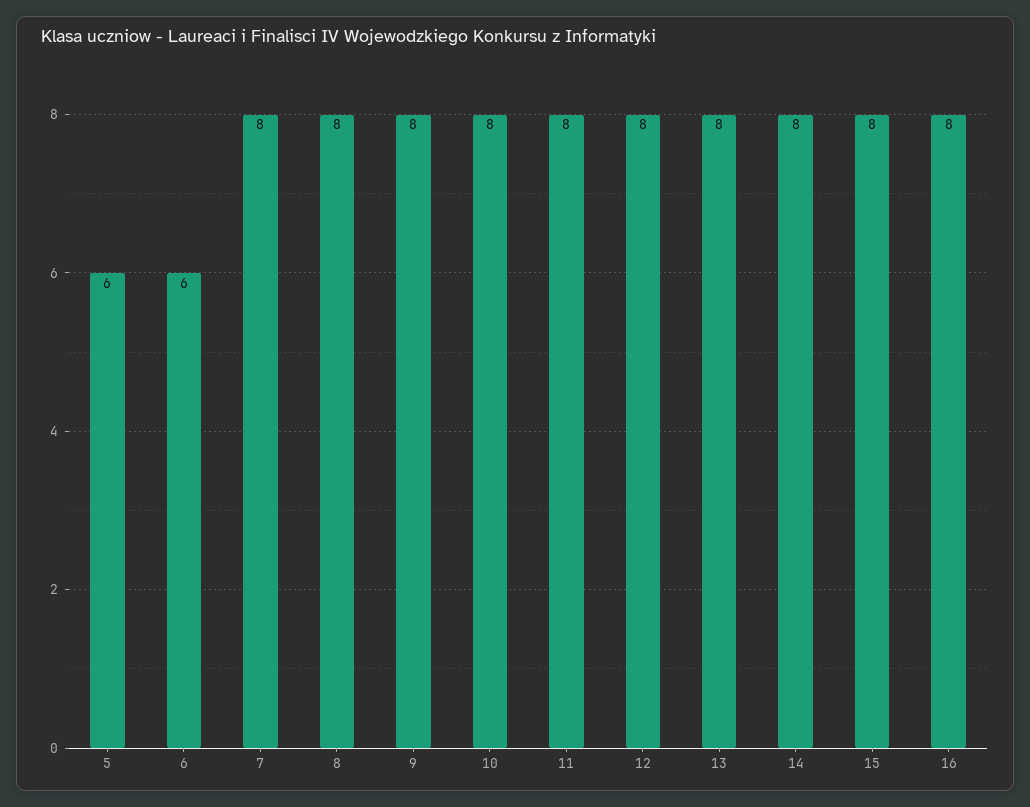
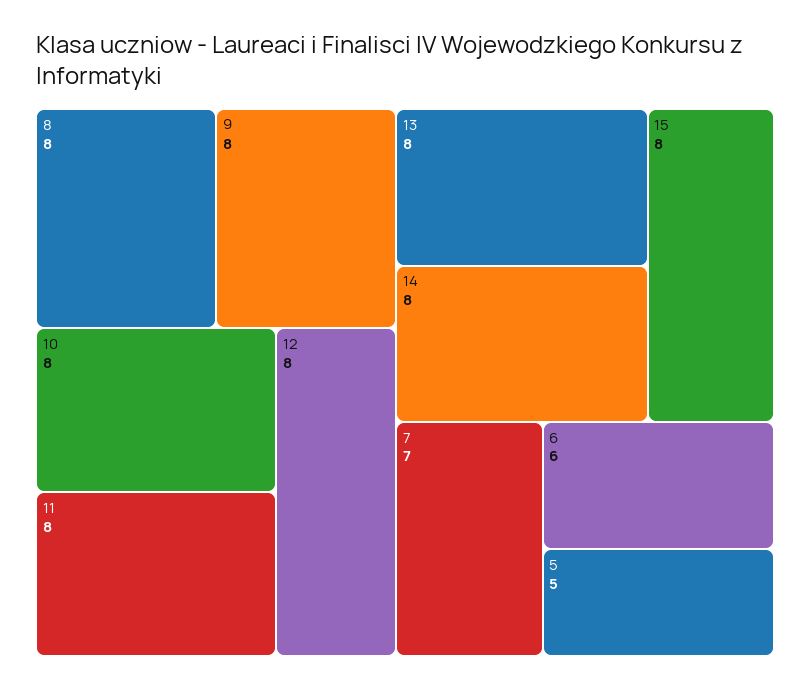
5: 6 -> 5
7: 8 -> 7
16: 8 -> none

